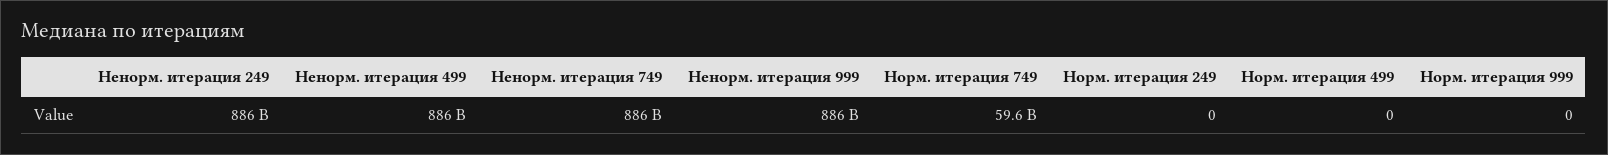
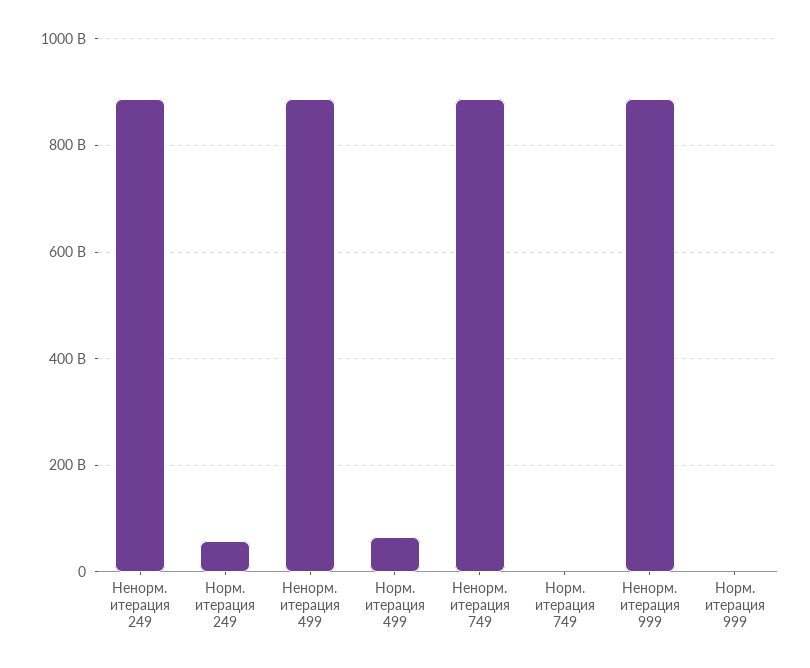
Норм. итерация 749: 59600000000 -> 0
Норм. итерация 249: 0 -> 60000000000
Норм. итерация 499: 0 -> 60000000000

